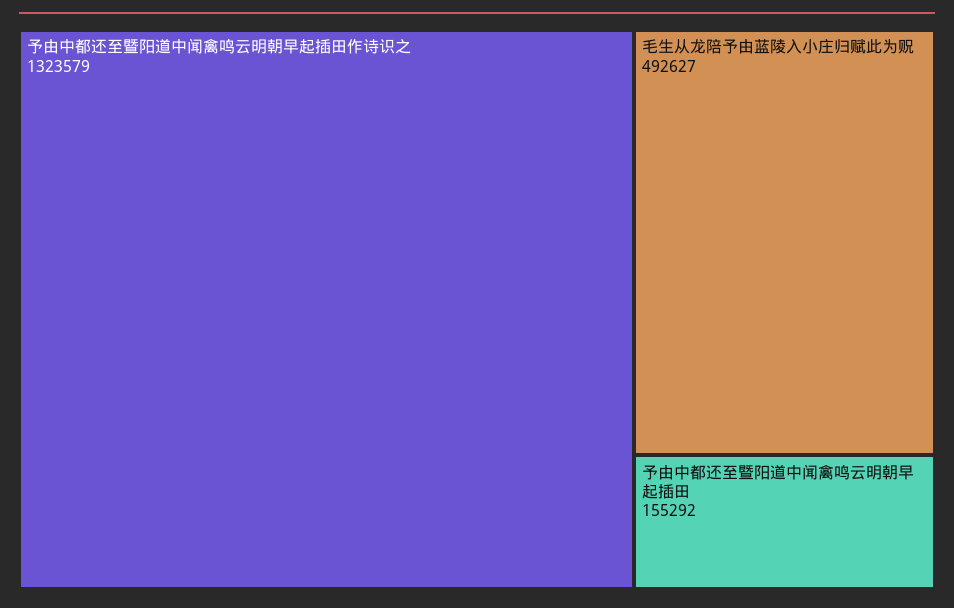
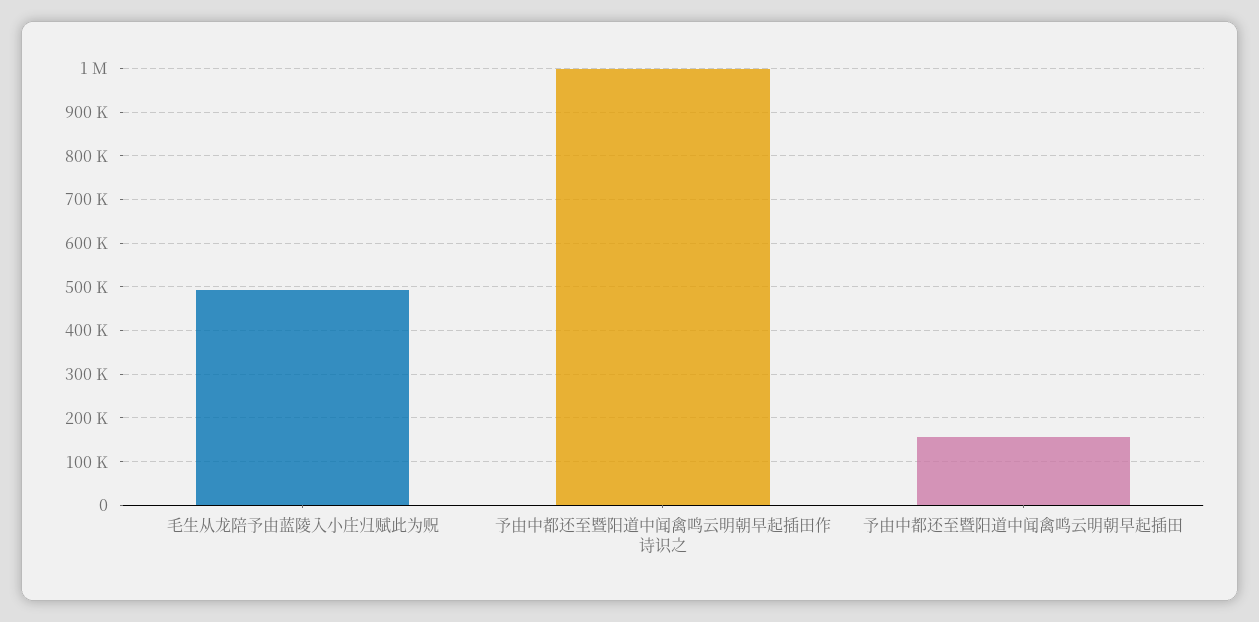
予由中都还至暨阳道中闻禽鸣云明朝早起插田作诗识之: 1323579 -> 1000000

